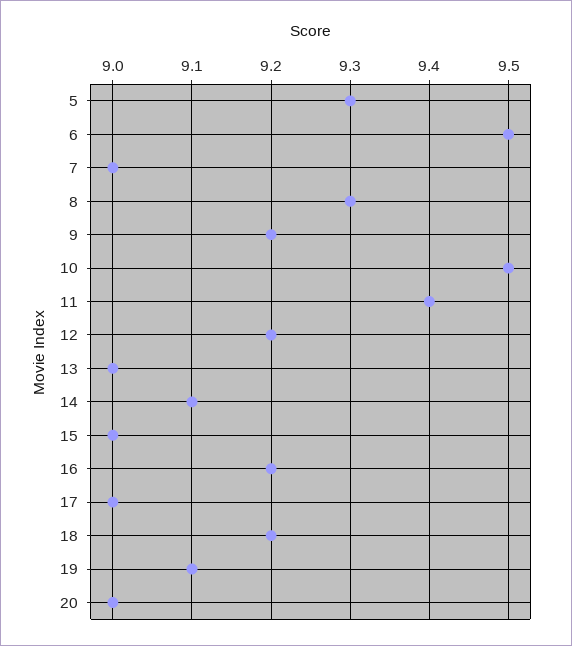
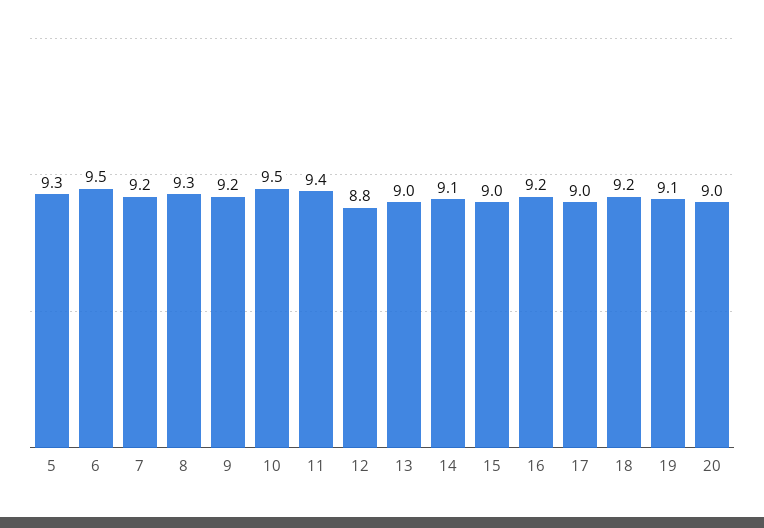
7: 9 -> 9.2
12: 9.2 -> 8.8

